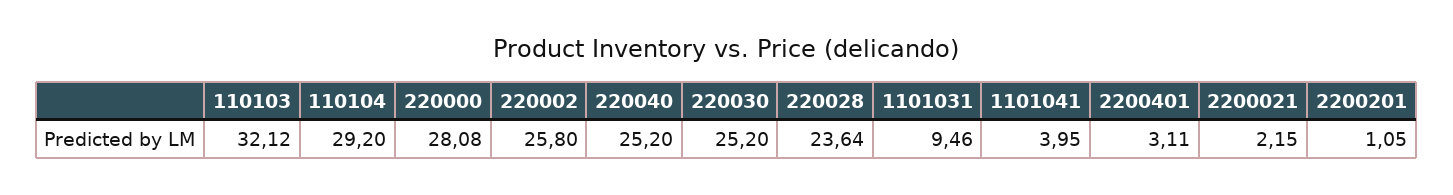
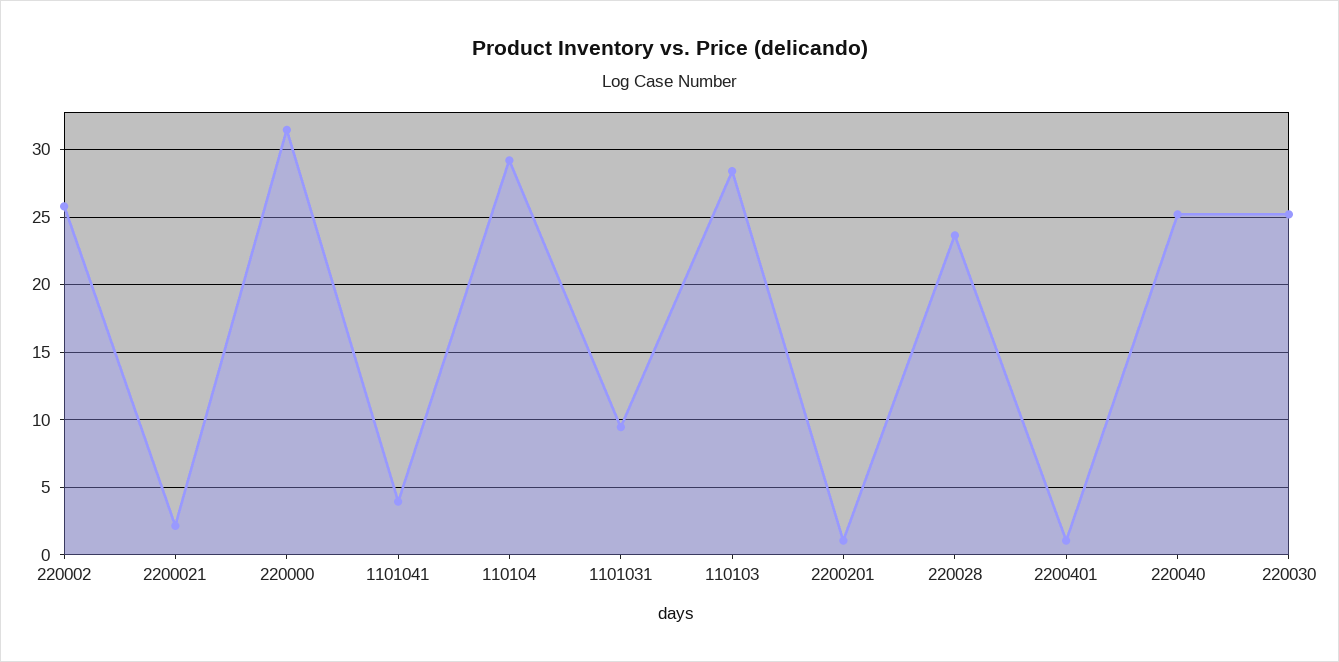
110103: 32.12 -> 28.5
220000: 28.08 -> 31.5
2200401: 3.11 -> 1

